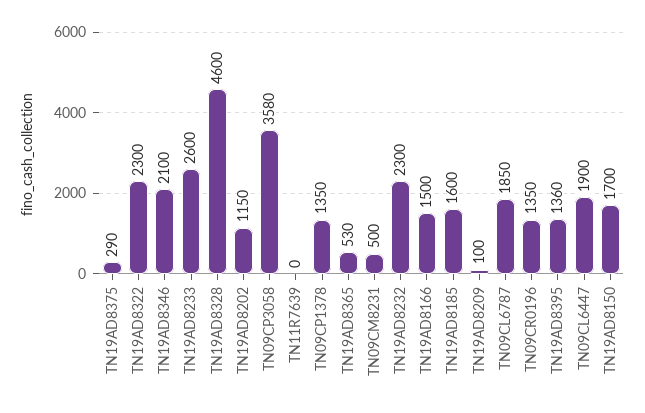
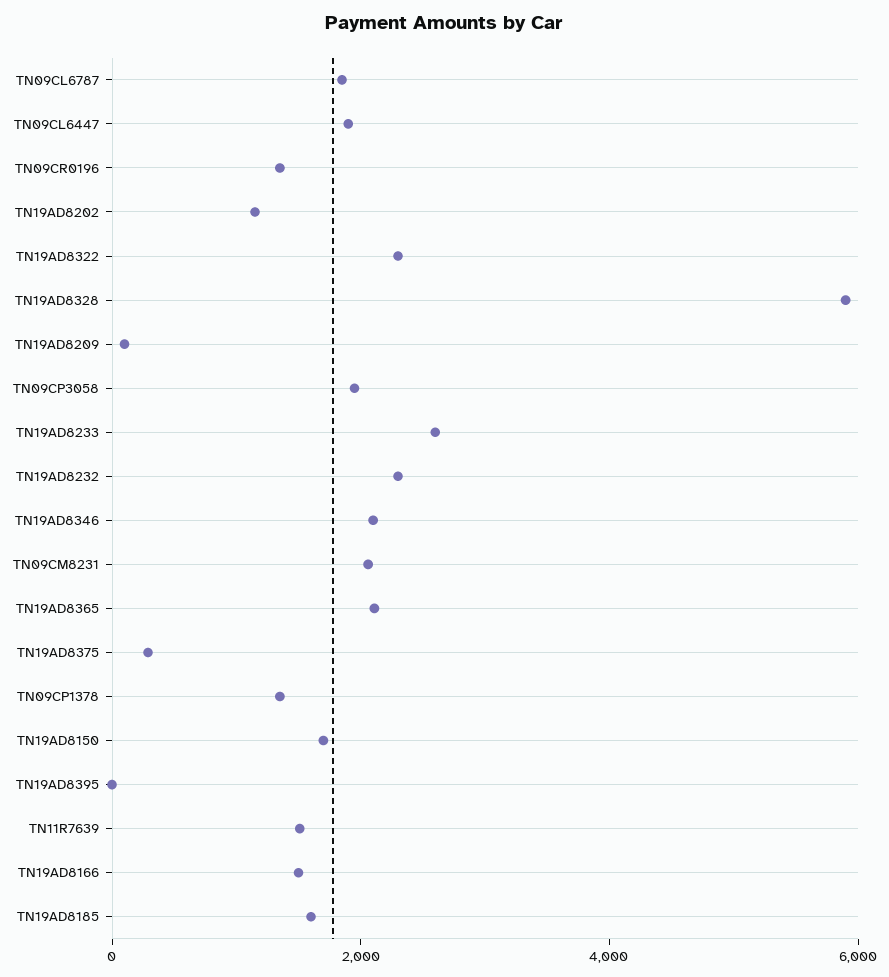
TN19AD8328: 4600 -> 6000
TN09CP3058: 3580 -> 2000
TN11R7639: 0 -> 1500
TN19AD8365: 530 -> 2000
TN09CM8231: 500 -> 2000
TN19AD8395: 1360 -> 0

